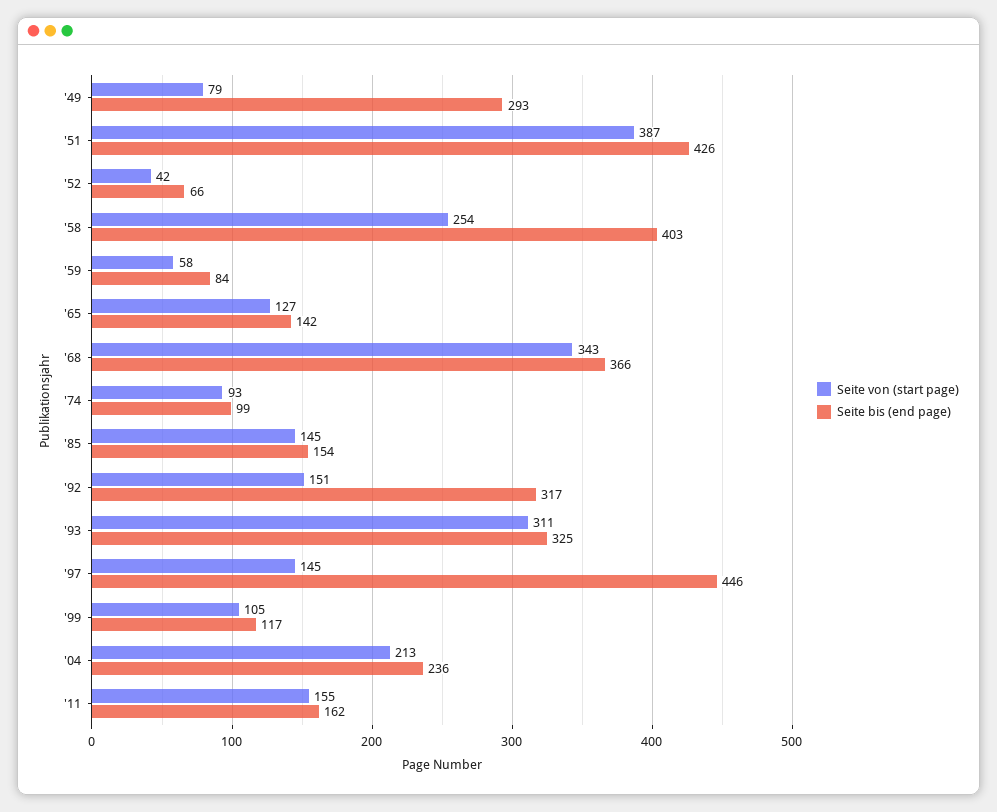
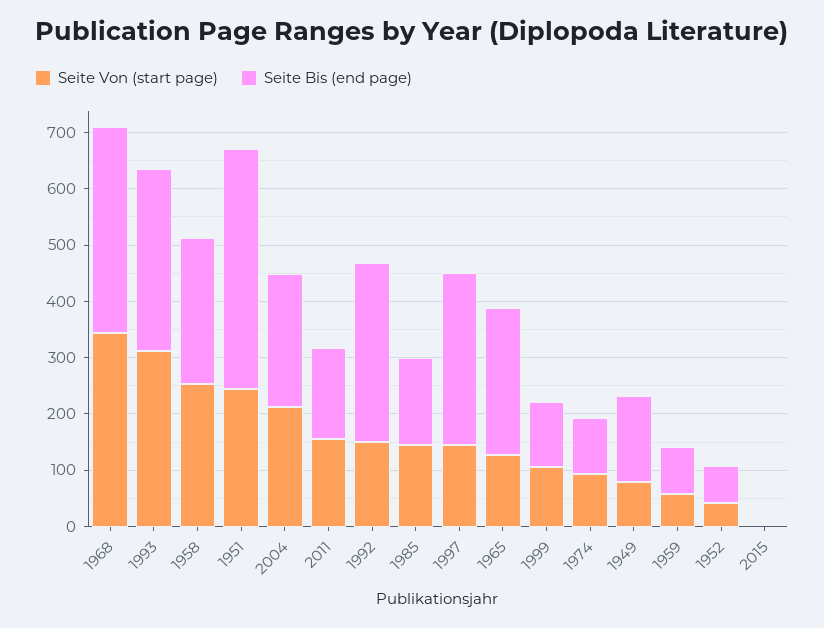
Seite bis (end page), '49: 293 -> 160
Seite von (start page), '51: 387 -> 240
Seite bis (end page), '58: 403 -> 260
Seite bis (end page), '65: 142 -> 260
Seite bis (end page), '97: 446 -> 300
Seite von (start page), 2015: none -> 0
Seite bis (end page), 2015: none -> 0

